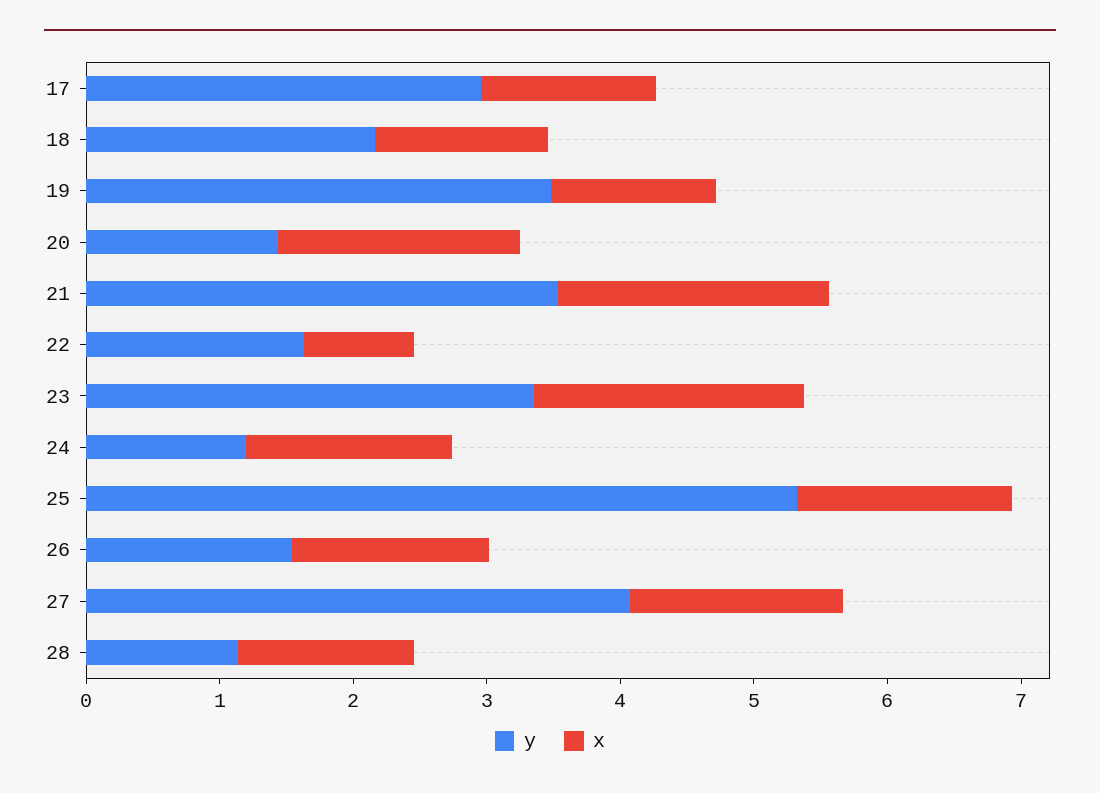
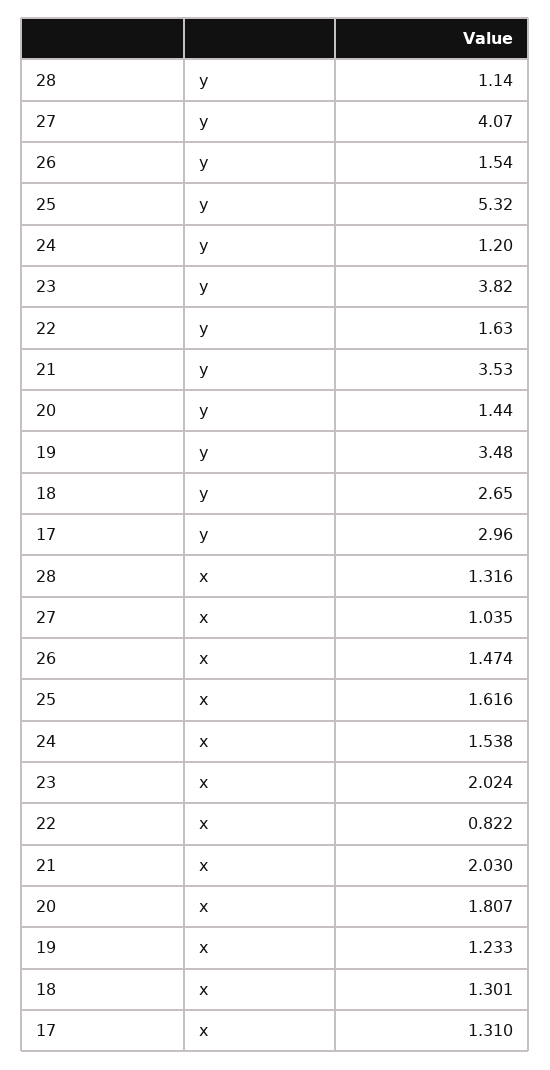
y, 18: 2.2 -> 2.65
y, 23: 3.4 -> 3.82
x, 27: 1.6 -> 1.035

